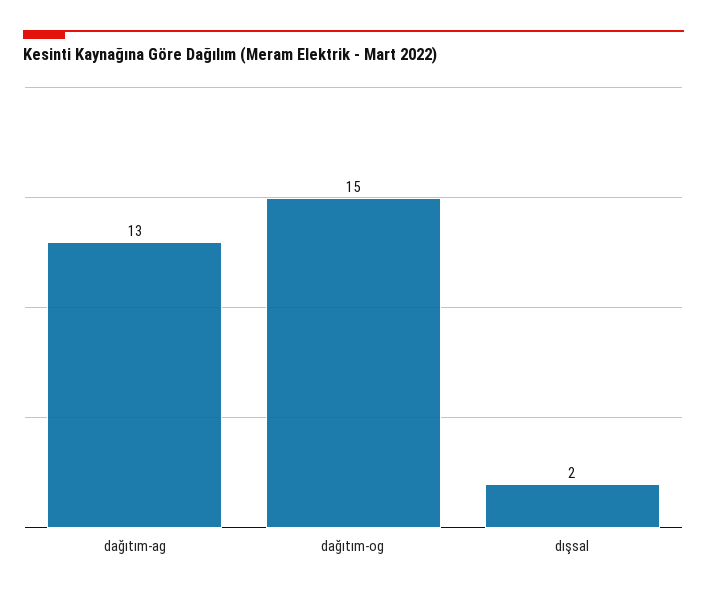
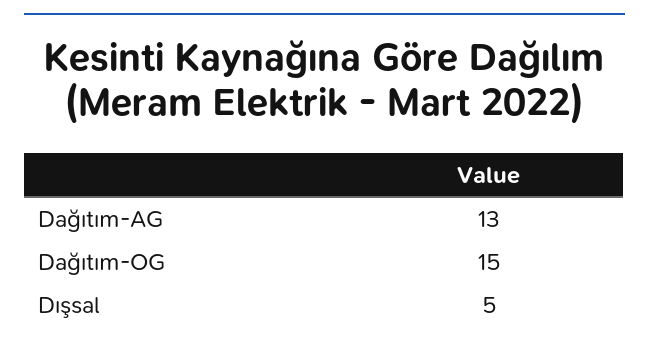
dışsal: 2 -> 5

